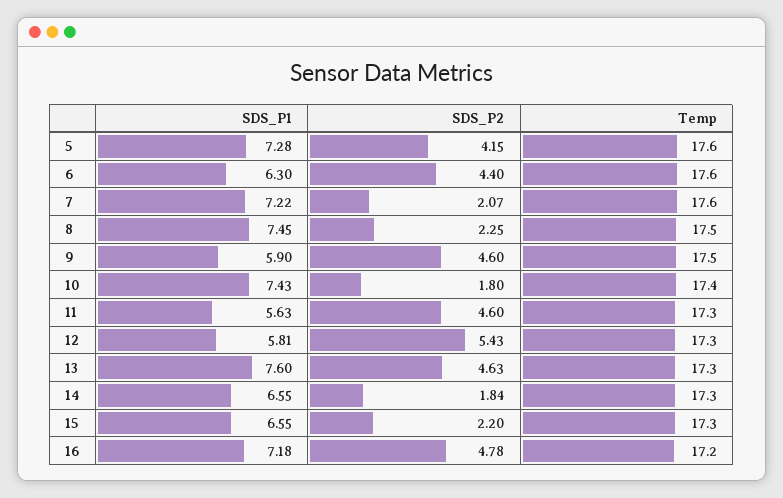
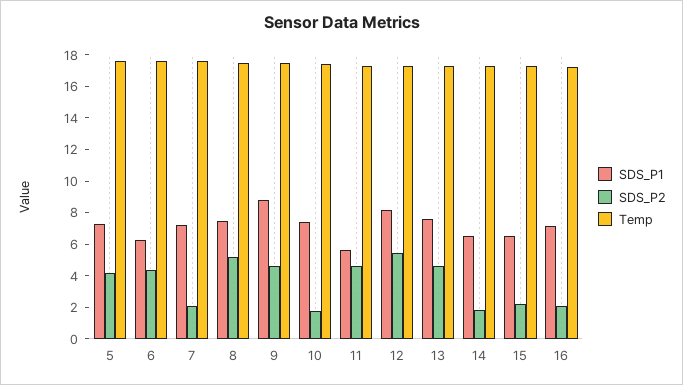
SDS_P2, 8: 2.25 -> 5
SDS_P1, 9: 5.9 -> 9
SDS_P1, 12: 5.81 -> 8
SDS_P2, 16: 4.78 -> 2

